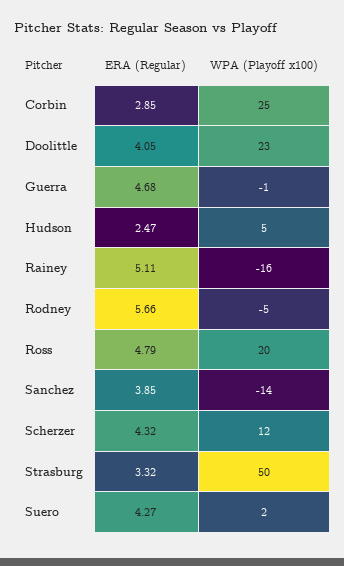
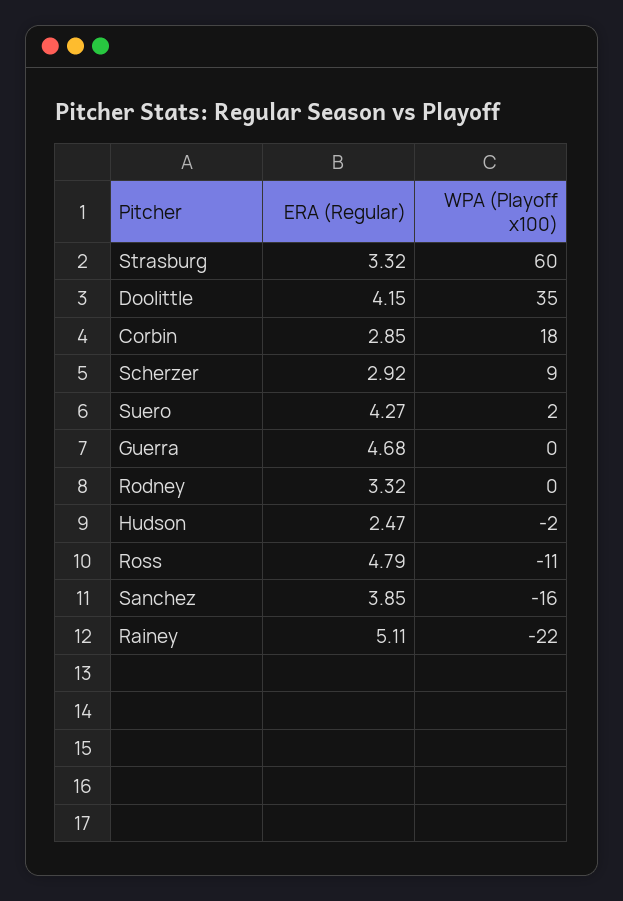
WPA (Playoff x100), Corbin: 25 -> 18
ERA (Regular), Doolittle: 4.05 -> 4.15
WPA (Playoff x100), Doolittle: 23 -> 35
WPA (Playoff x100), Guerra: -1 -> 0
WPA (Playoff x100), Hudson: 5 -> -2
WPA (Playoff x100), Rainey: -16 -> -22
ERA (Regular), Rodney: 5.66 -> 3.32
WPA (Playoff x100), Rodney: -5 -> 0
WPA (Playoff x100), Ross: 20 -> -11
WPA (Playoff x100), Sanchez: -14 -> -16
ERA (Regular), Scherzer: 4.32 -> 2.92
WPA (Playoff x100), Scherzer: 12 -> 9
WPA (Playoff x100), Strasburg: 50 -> 60

